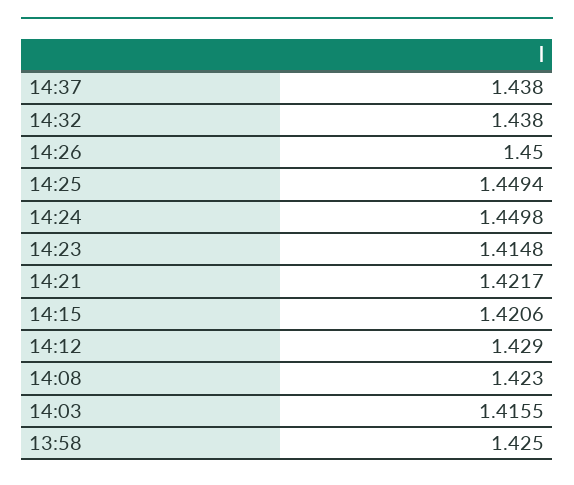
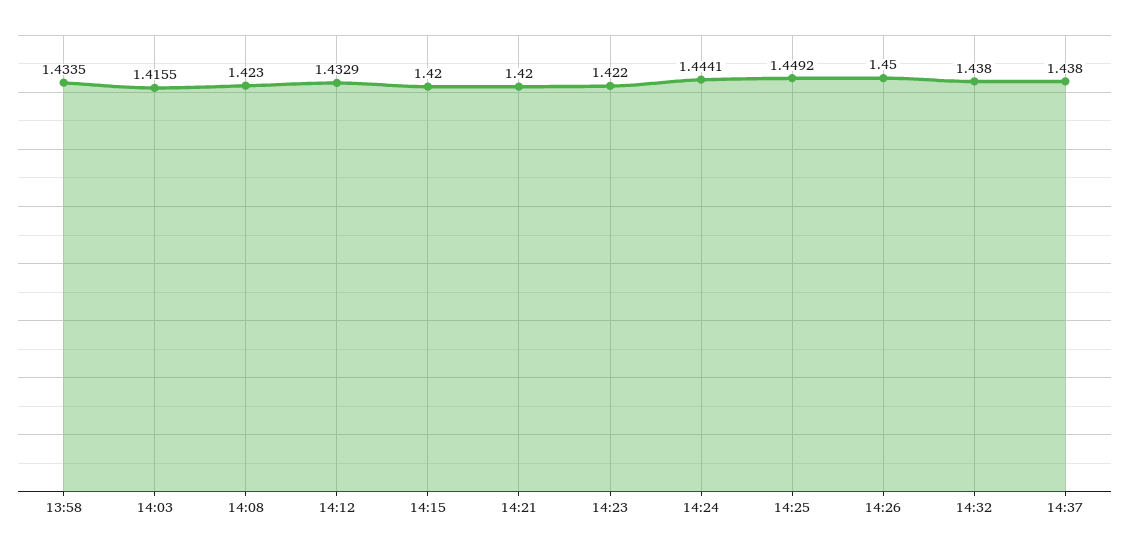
14:25: 1.4494 -> 1.4492
14:24: 1.4498 -> 1.4441
14:23: 1.4148 -> 1.422
14:21: 1.4217 -> 1.42
14:15: 1.4206 -> 1.42
14:12: 1.429 -> 1.4329
13:58: 1.425 -> 1.4335

